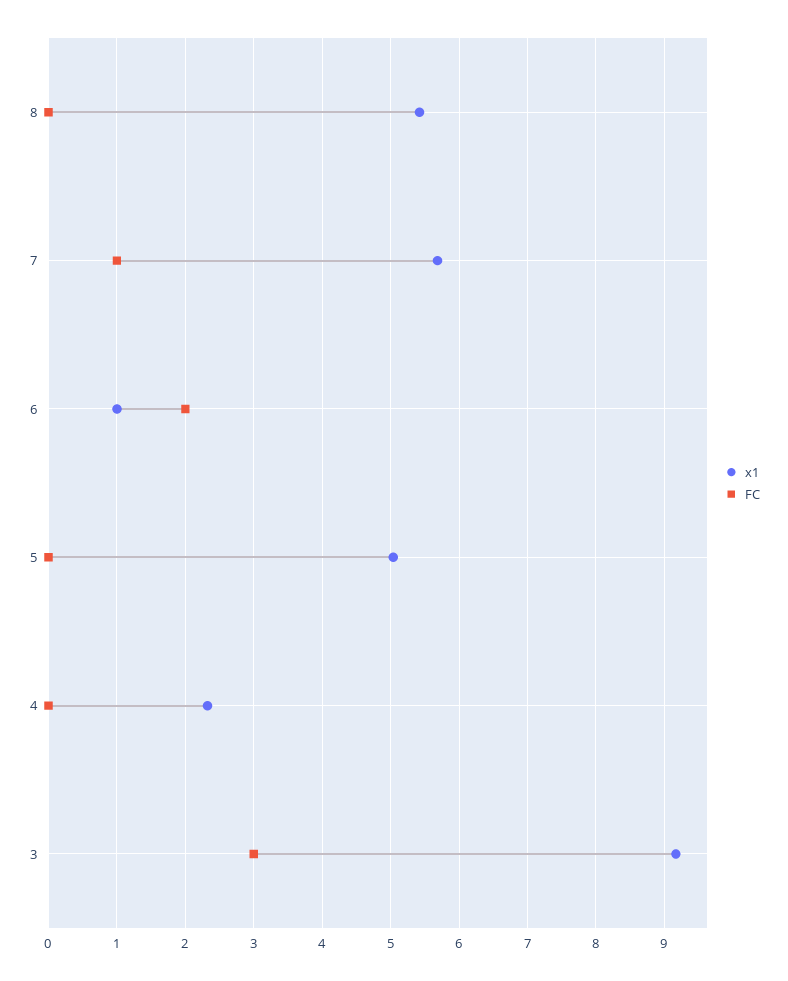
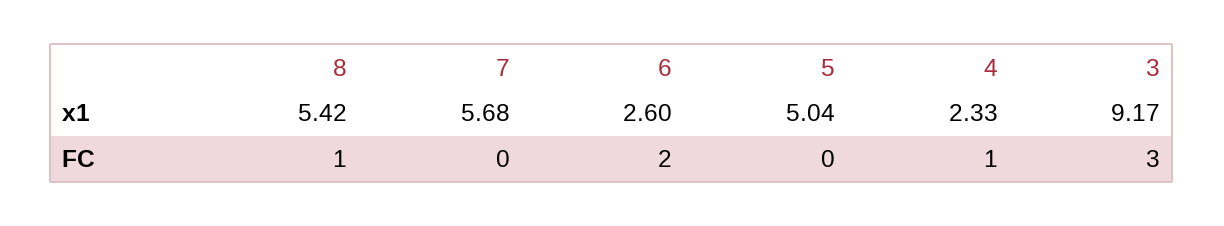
FC, 8: 0 -> 1
FC, 7: 1 -> 0
x1, 6: 1 -> 2.6
FC, 4: 0 -> 1

